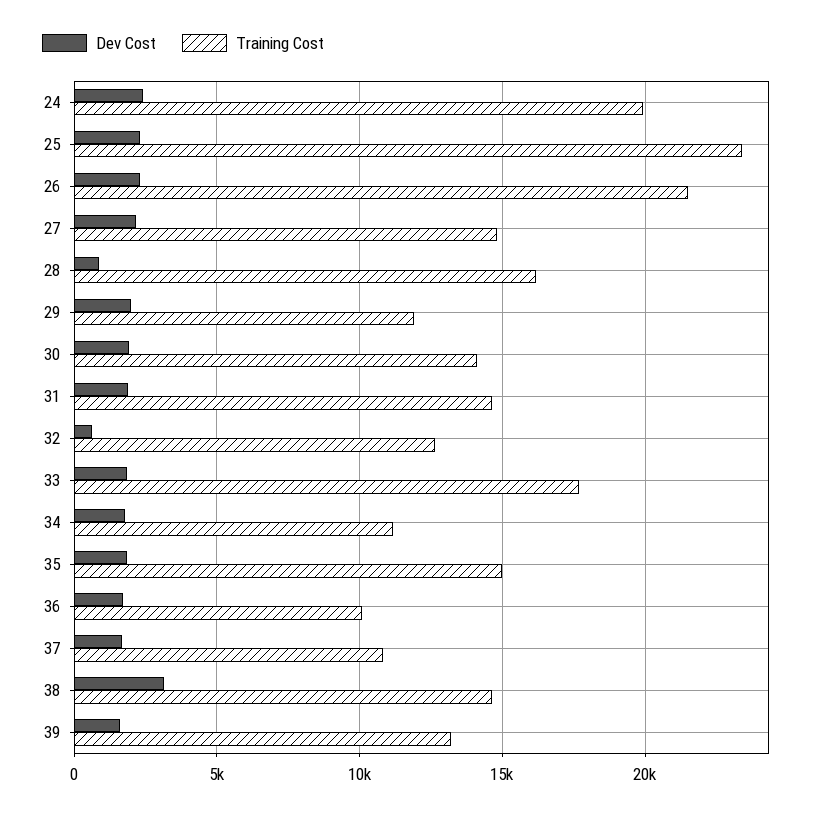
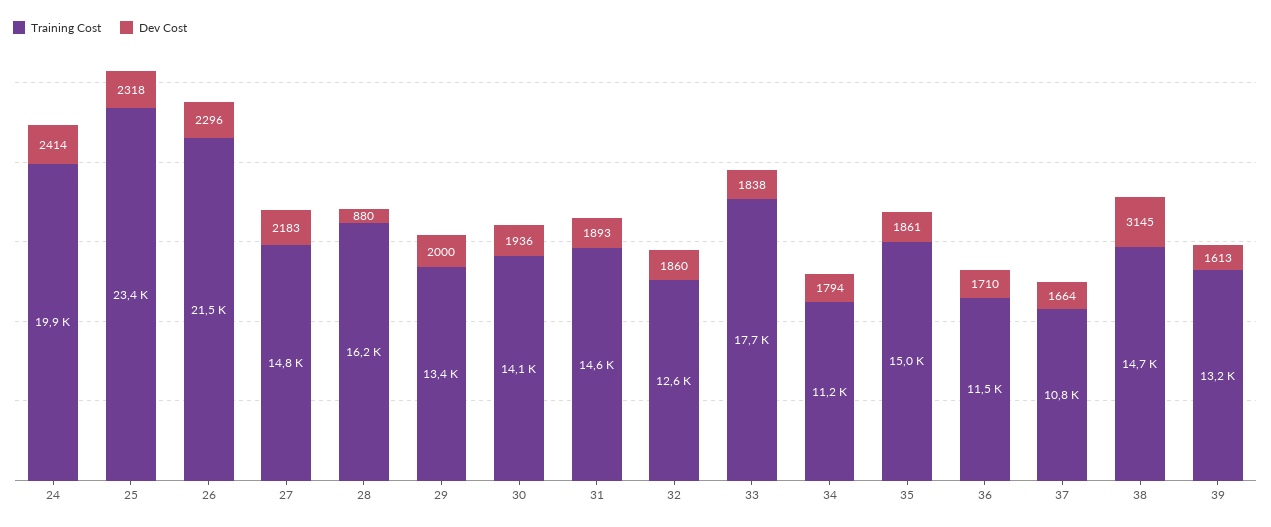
Training Cost, 29: 12000 -> 13400
Dev Cost, 32: 500 -> 1860
Training Cost, 36: 10000 -> 11500

